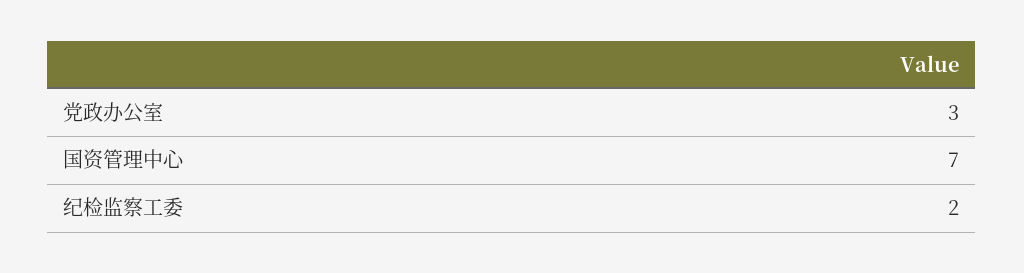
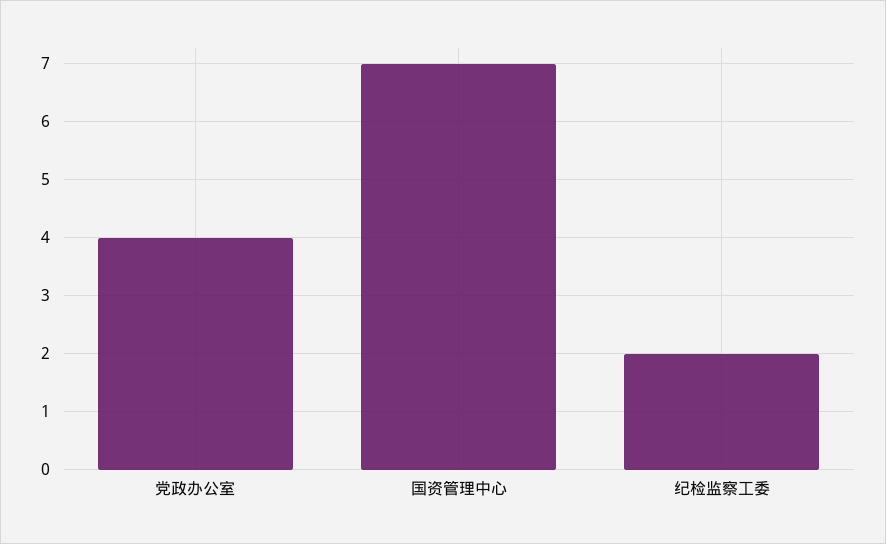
党政办公室: 3 -> 4

